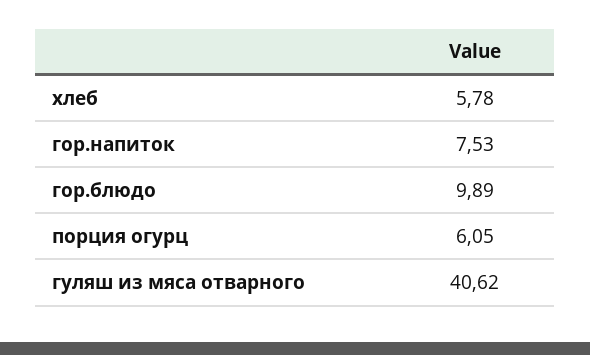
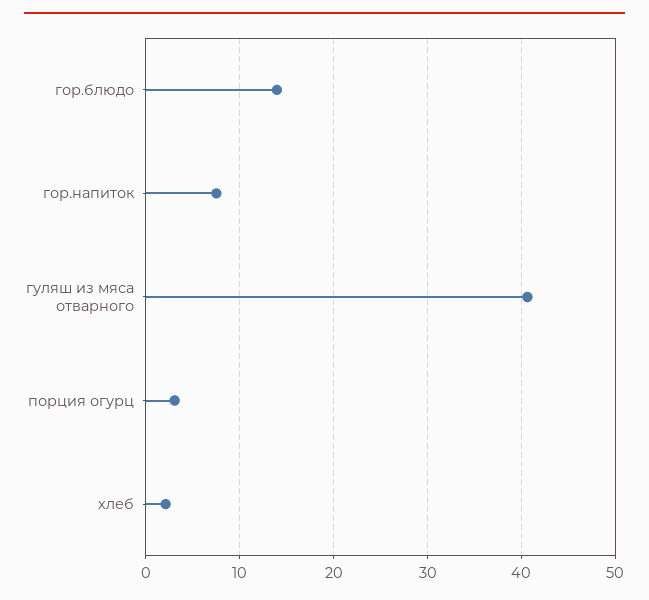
хлеб: 5.78 -> 2
гор.блюдо: 9.89 -> 14
порция огурц: 6.05 -> 3

